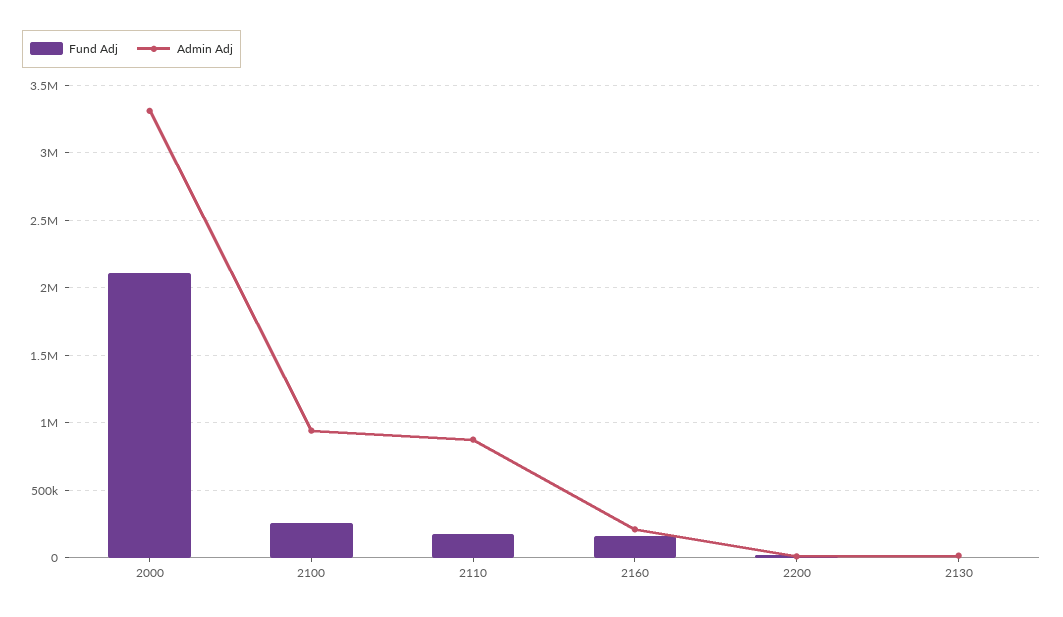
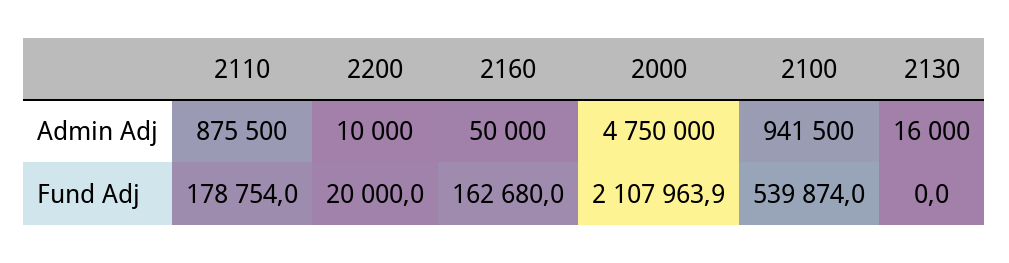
Admin Adj, 2000: 3300000 -> 4750000
Fund Adj, 2100: 250000 -> 539874
Admin Adj, 2160: 200000 -> 50000

